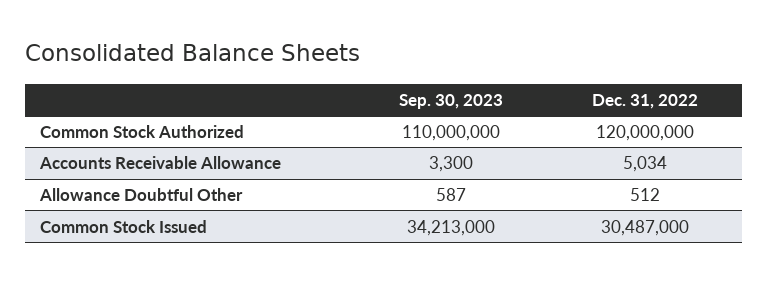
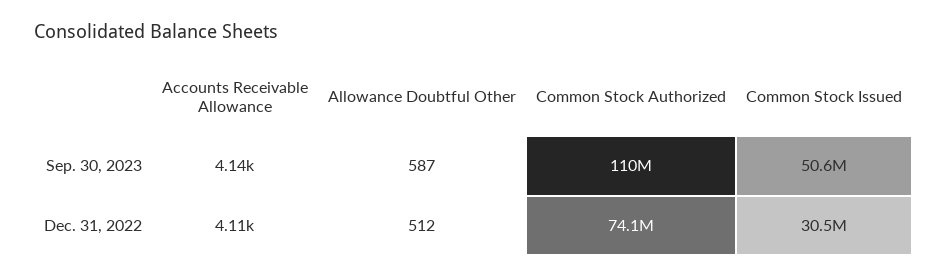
Dec. 31, 2022, Common Stock Authorized: 120000000 -> 74100000
Sep. 30, 2023, Accounts Receivable Allowance: 3300 -> 4140
Dec. 31, 2022, Accounts Receivable Allowance: 5034 -> 4110
Sep. 30, 2023, Common Stock Issued: 34213000 -> 50600000

